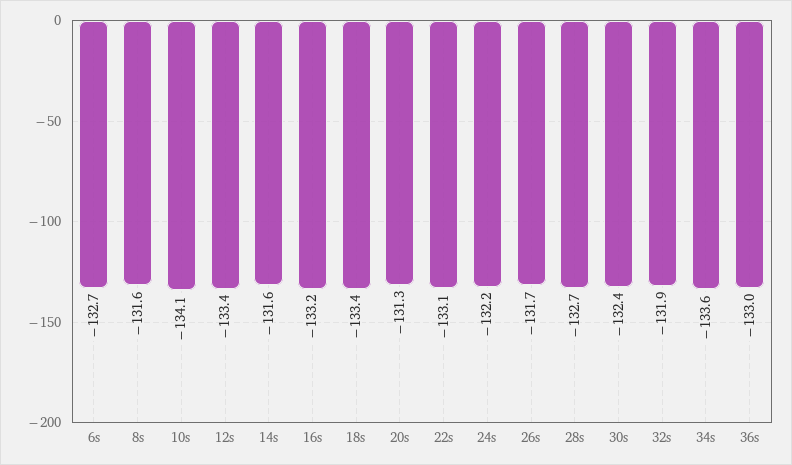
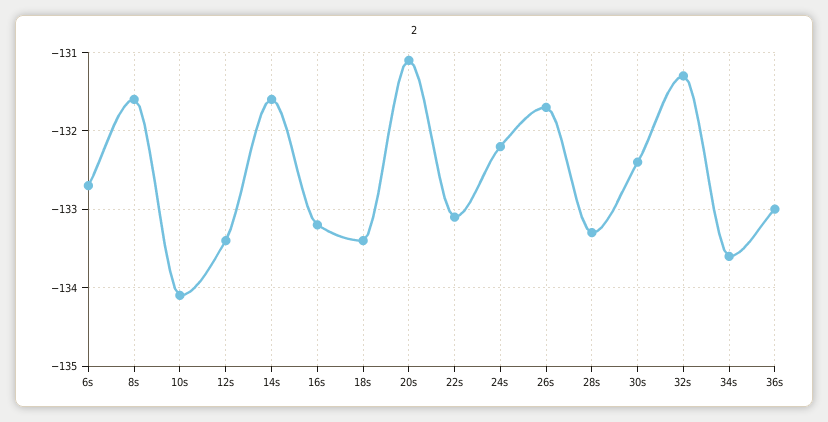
20s: -131.3 -> -131.1
28s: -132.7 -> -133.3
32s: -131.9 -> -131.3

